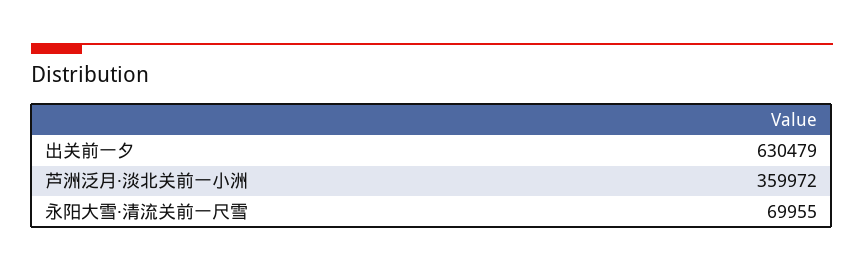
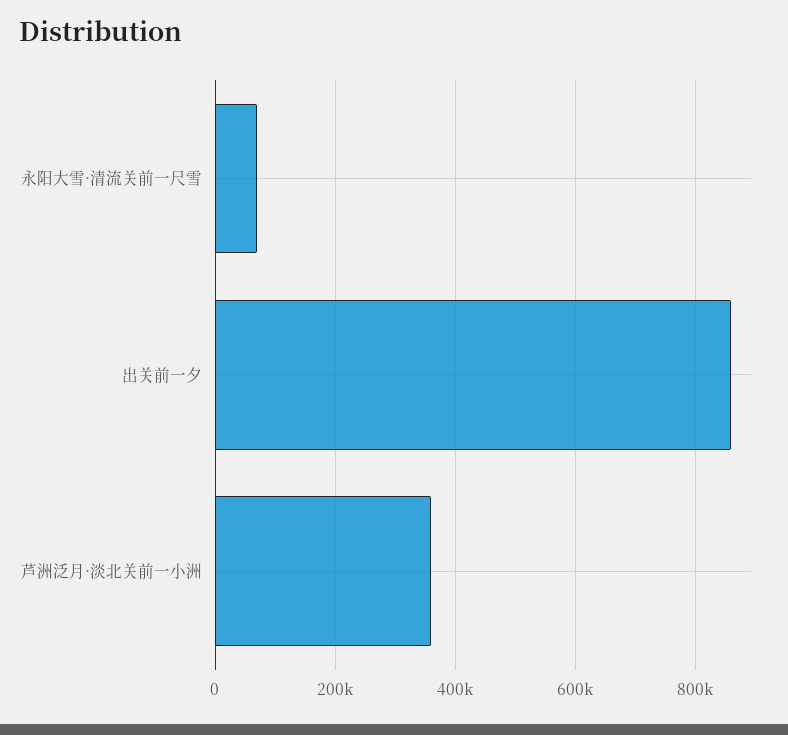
出关前一夕: 630479 -> 860000

